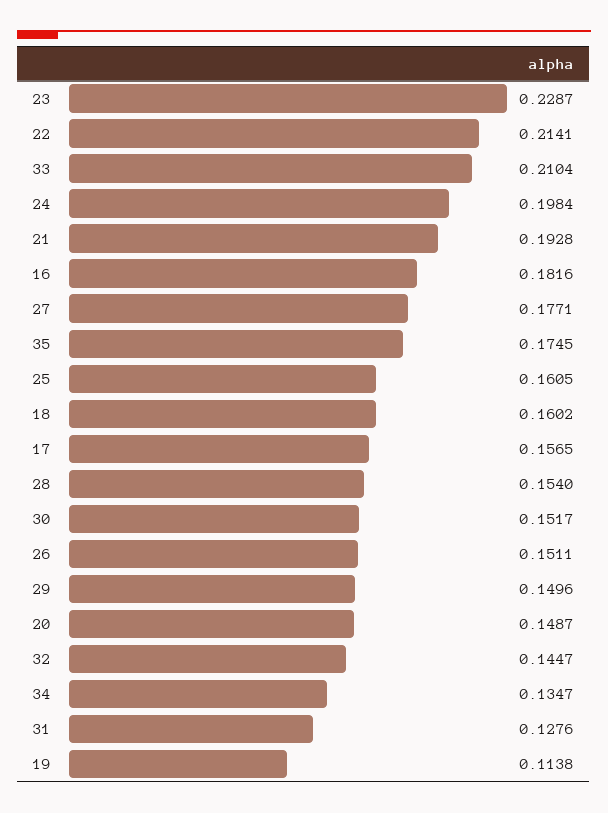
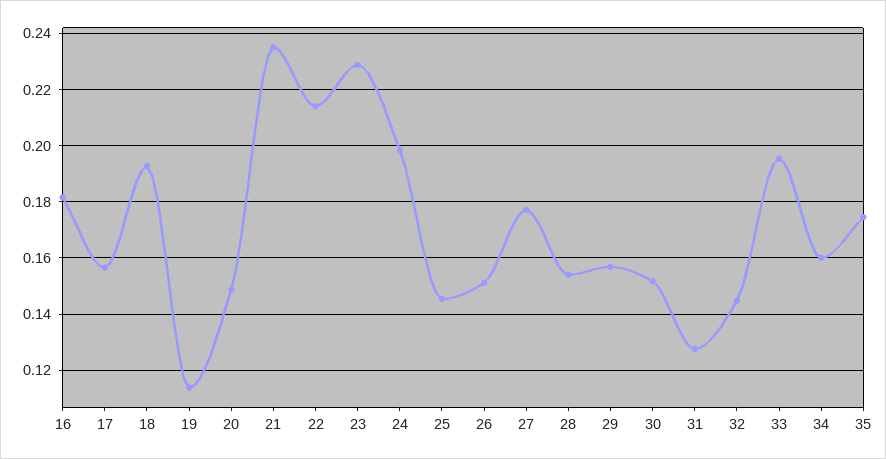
33: 0.2104 -> 0.195
21: 0.1928 -> 0.235
25: 0.1605 -> 0.145
18: 0.1602 -> 0.1925
29: 0.1496 -> 0.1575
34: 0.1347 -> 0.16

